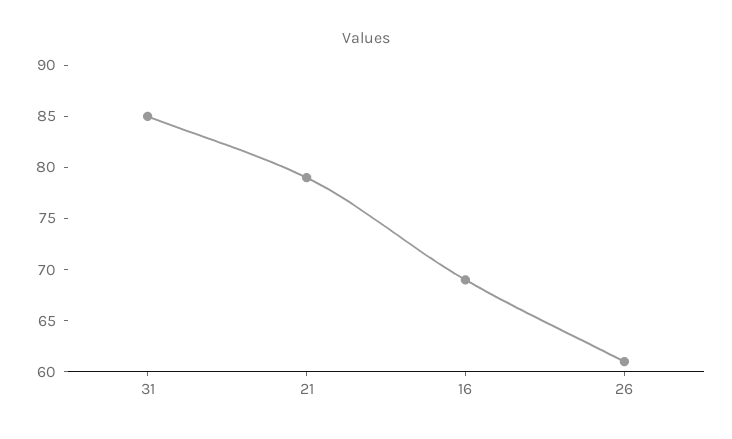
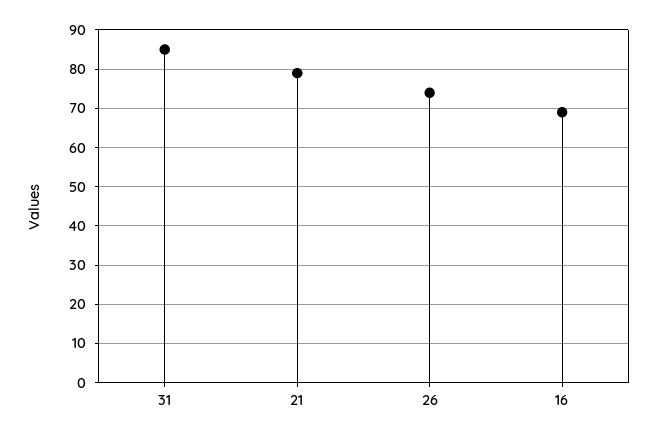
26: 61 -> 75

